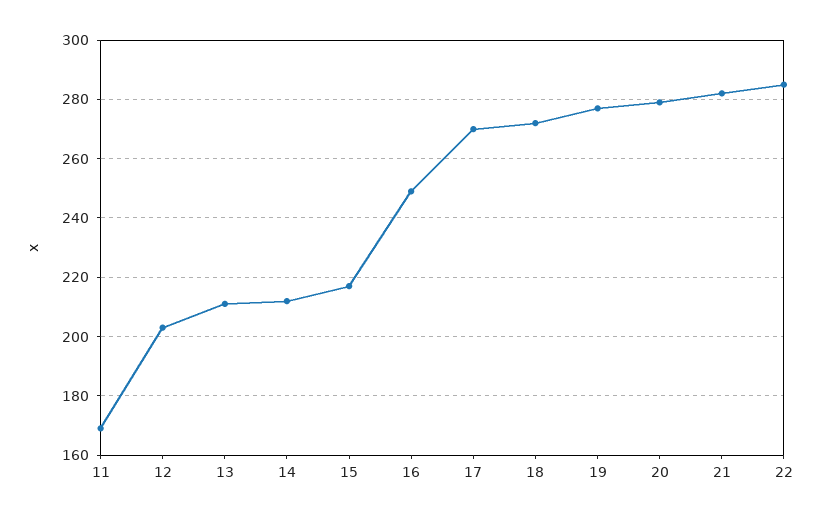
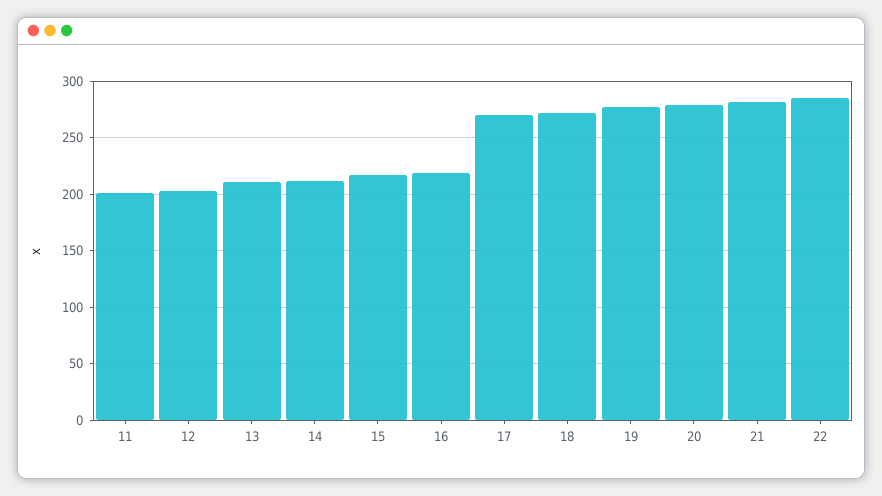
11: 170 -> 200
16: 250 -> 220

